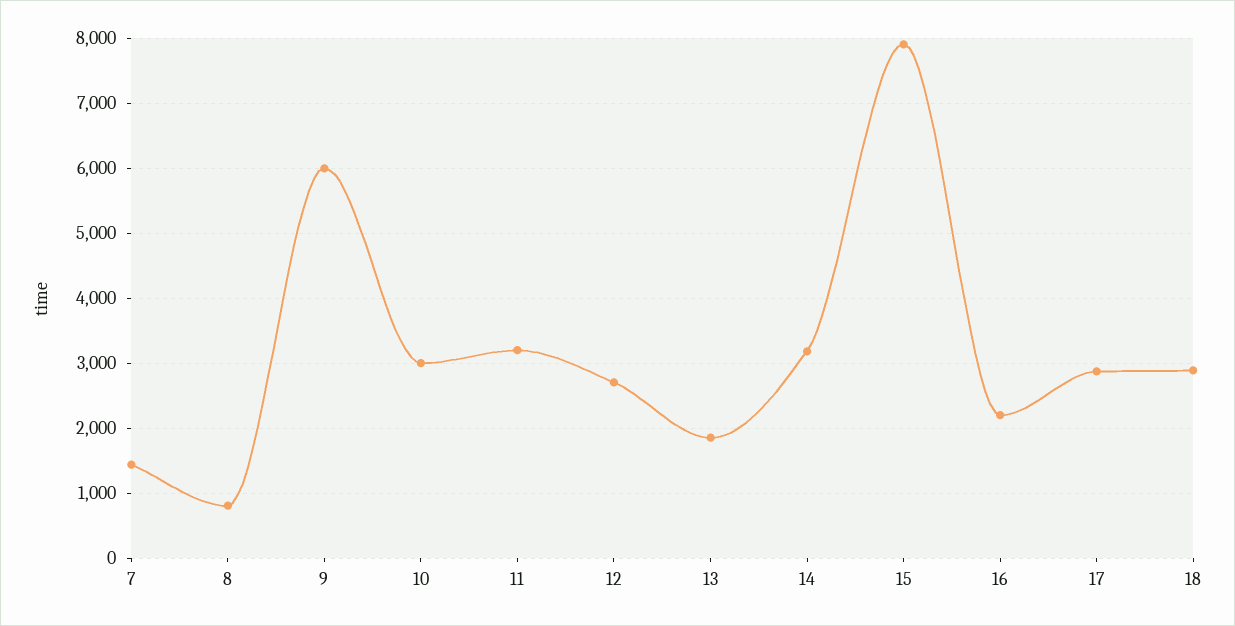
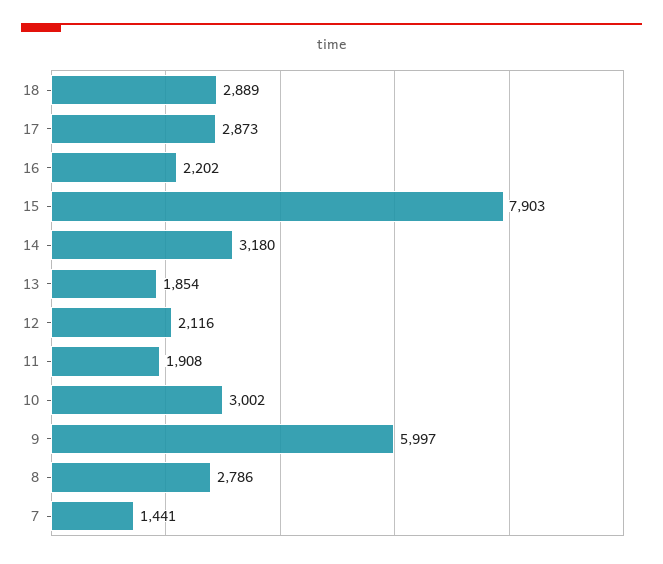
8: 800 -> 2786
11: 3200 -> 1908
12: 2700 -> 2116

